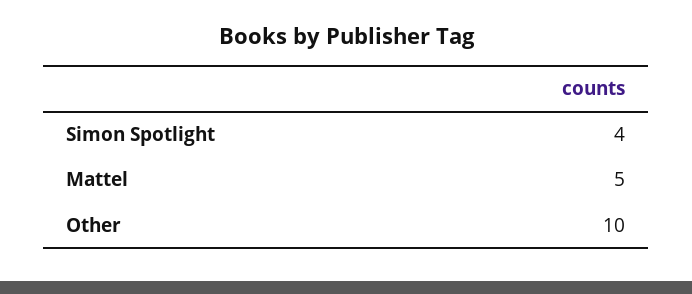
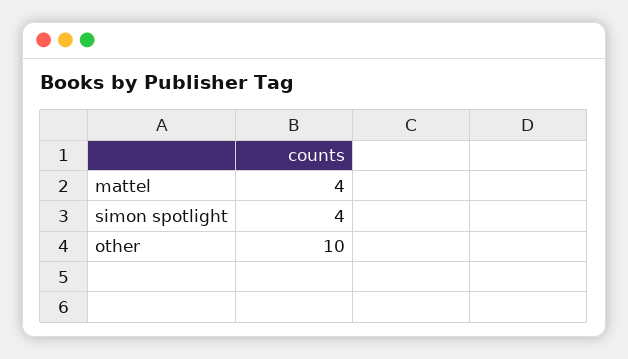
Mattel: 5 -> 4

